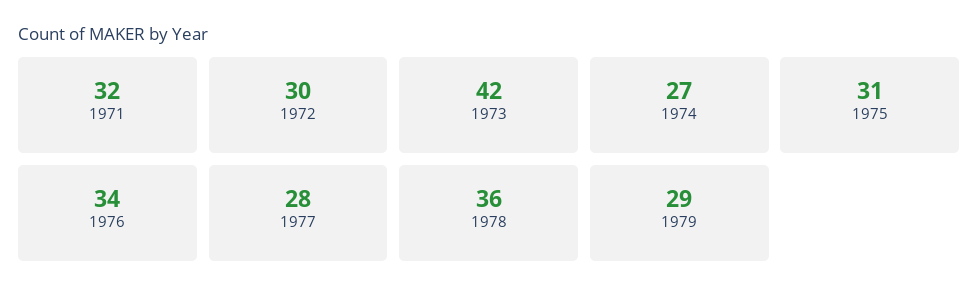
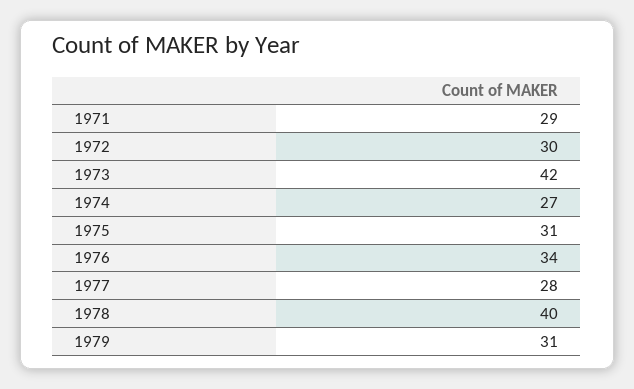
1971: 32 -> 29
1978: 36 -> 40
1979: 29 -> 31

